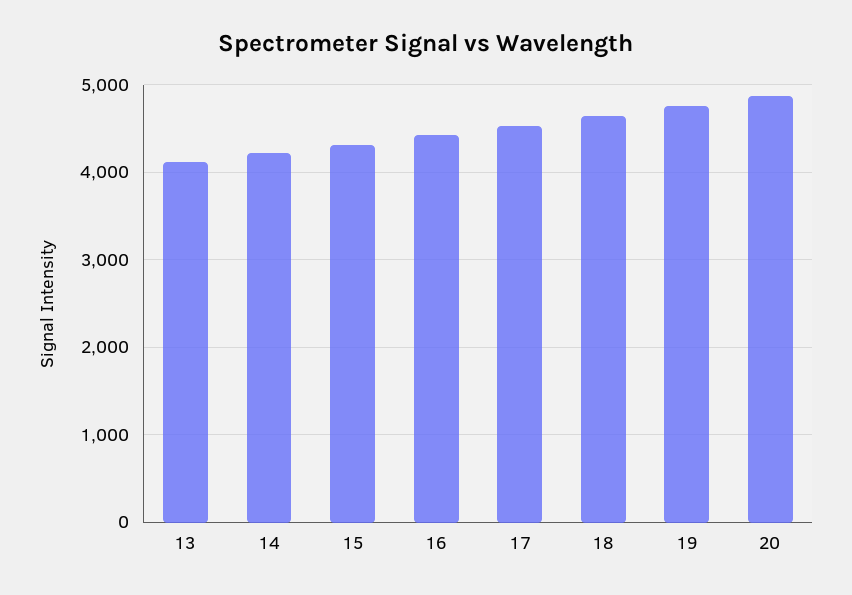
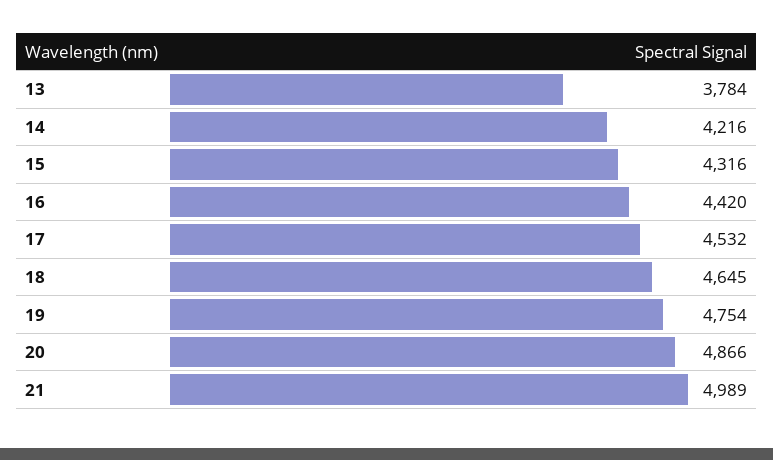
13: 4100 -> 3784
21: none -> 4989

